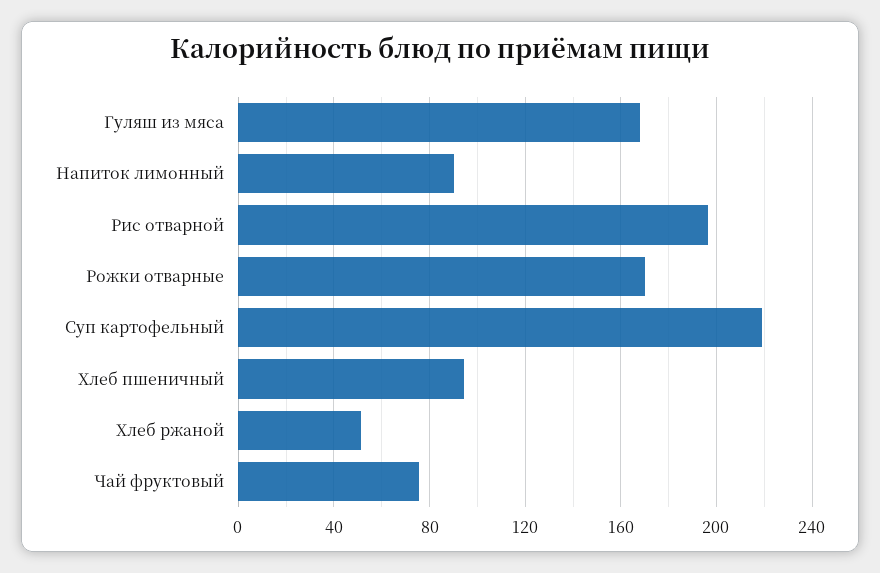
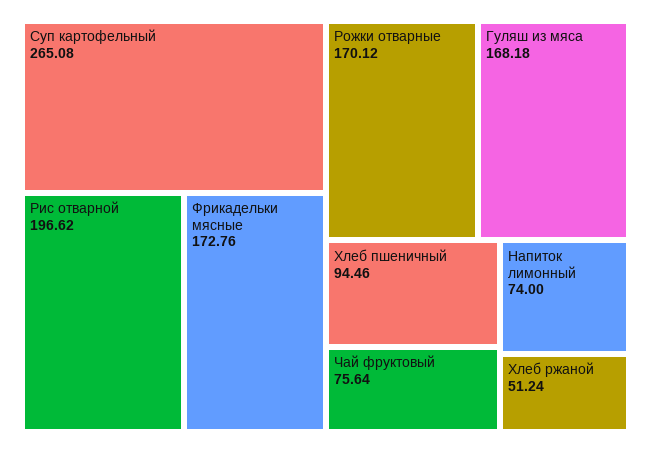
Напиток лимонный: 90 -> 74
Суп картофельный: 220 -> 265.08
Фрикадельки мясные: none -> 172.76

